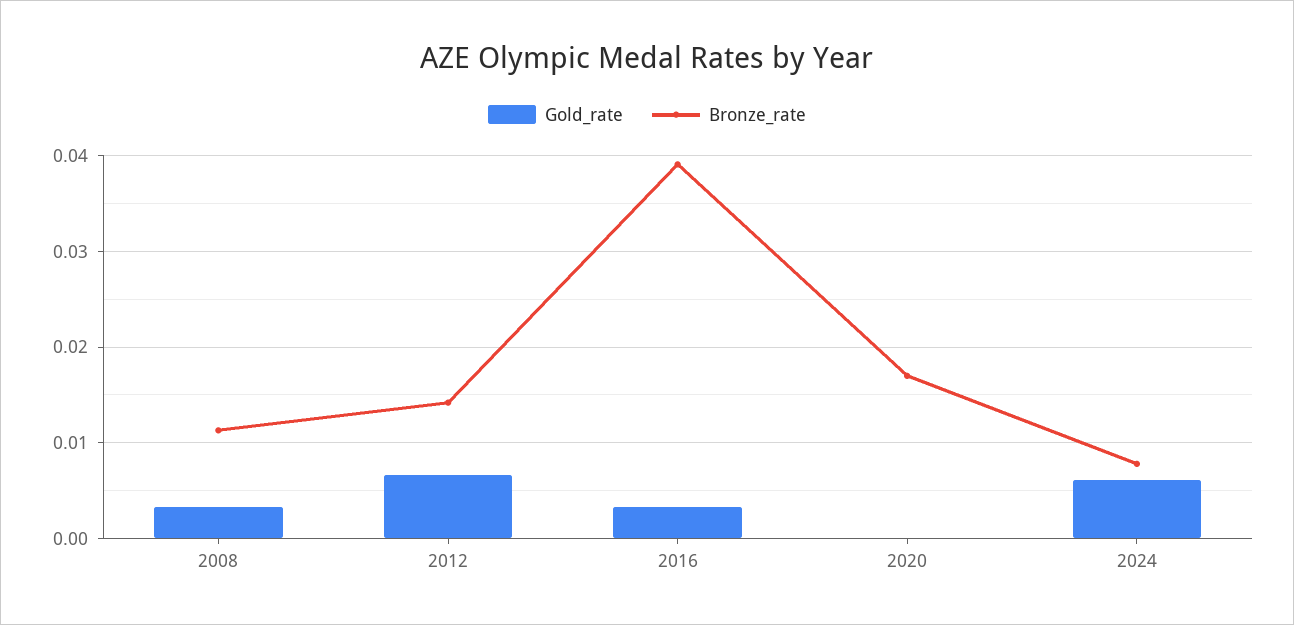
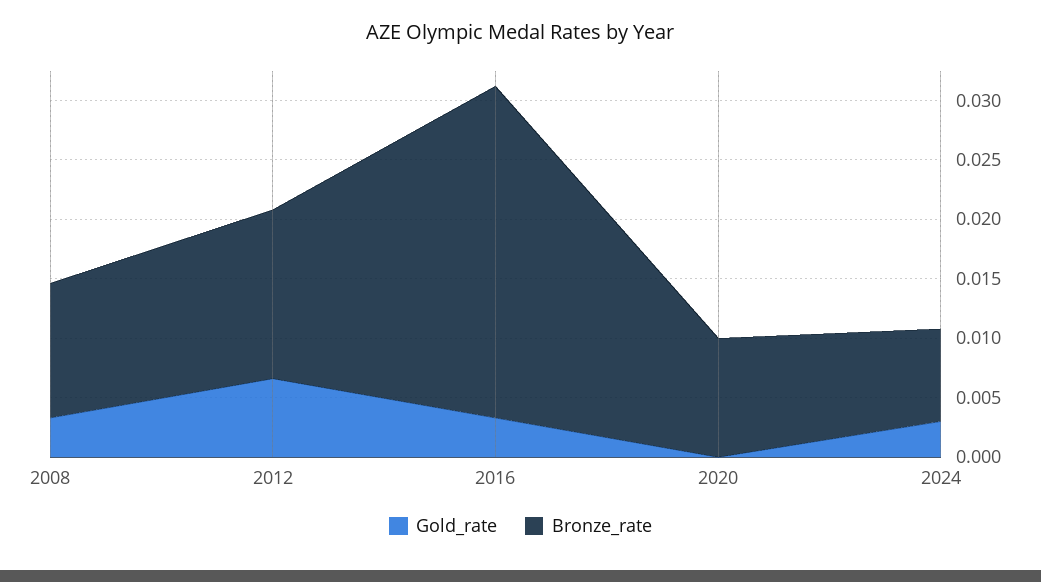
Bronze_rate, 2016: 0.039 -> 0.028
Bronze_rate, 2020: 0.017 -> 0.01
Gold_rate, 2024: 0.006 -> 0.003

